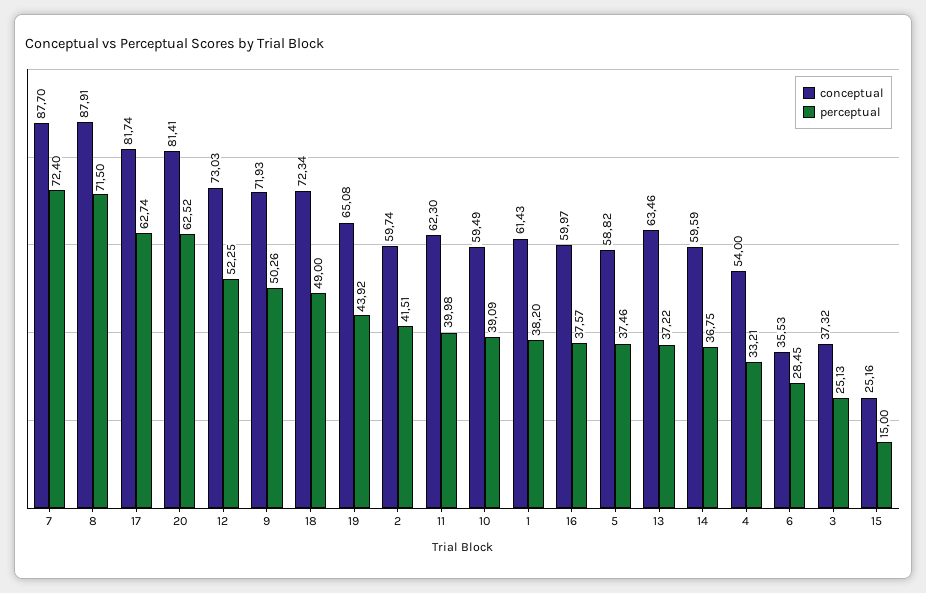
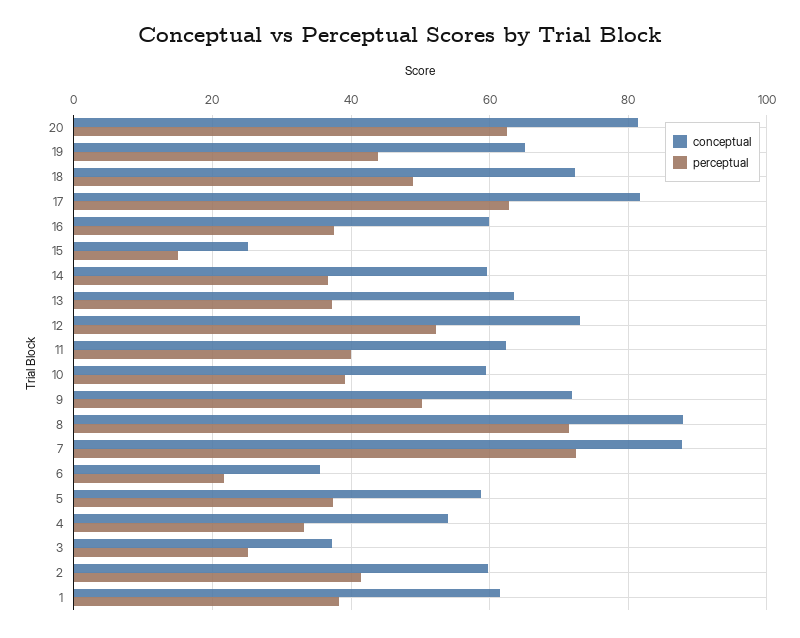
perceptual, 6: 28.45 -> 22

